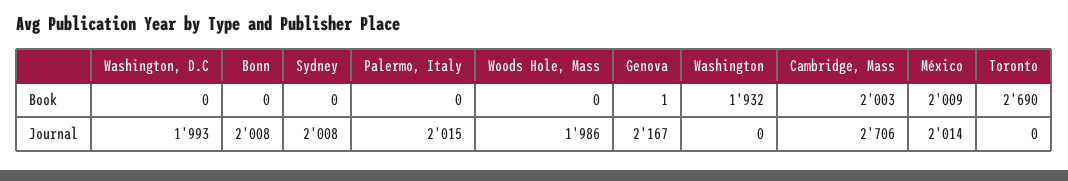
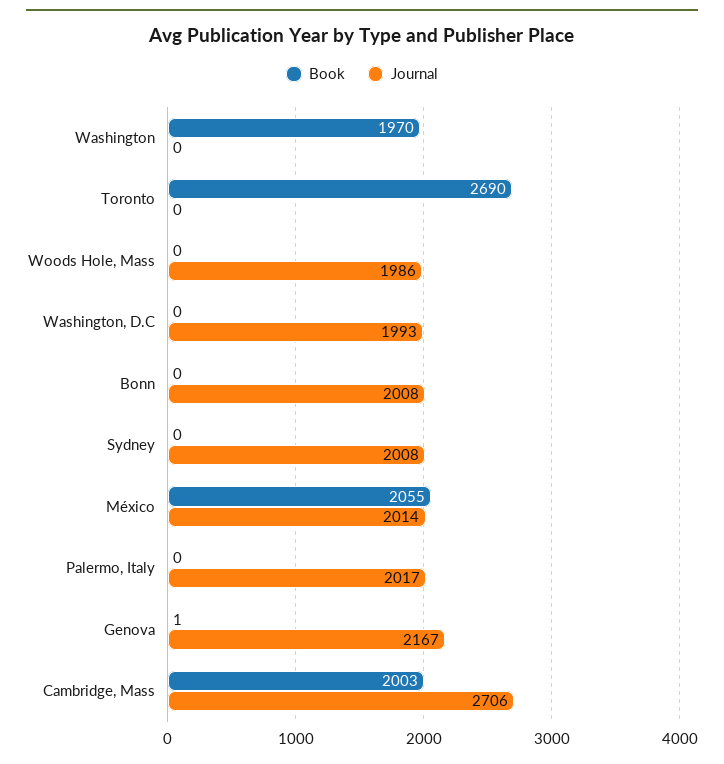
Book, Washington: 1932 -> 1970
Book, México: 2009 -> 2055
Journal, Palermo, Italy: 2015 -> 2017

